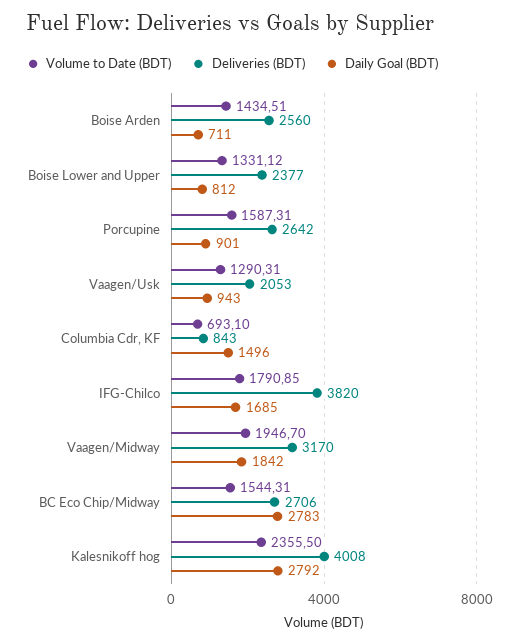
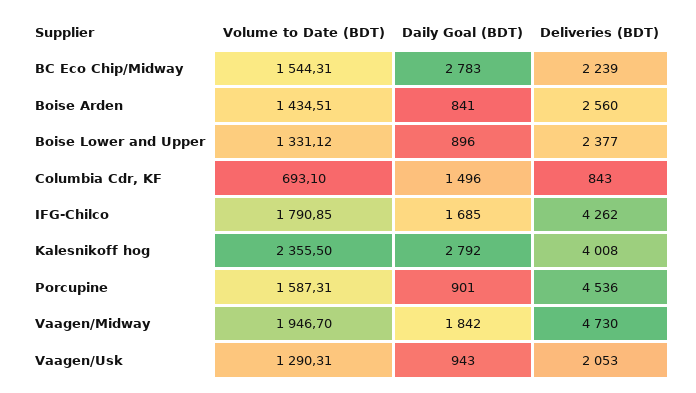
Daily Goal (BDT), Boise Arden: 711 -> 841
Daily Goal (BDT), Boise Lower and Upper: 812 -> 896
Deliveries (BDT), Porcupine: 2642 -> 4536
Deliveries (BDT), IFG-Chilco: 3820 -> 4262
Deliveries (BDT), Vaagen/Midway: 3170 -> 4730
Deliveries (BDT), BC Eco Chip/Midway: 2706 -> 2239

